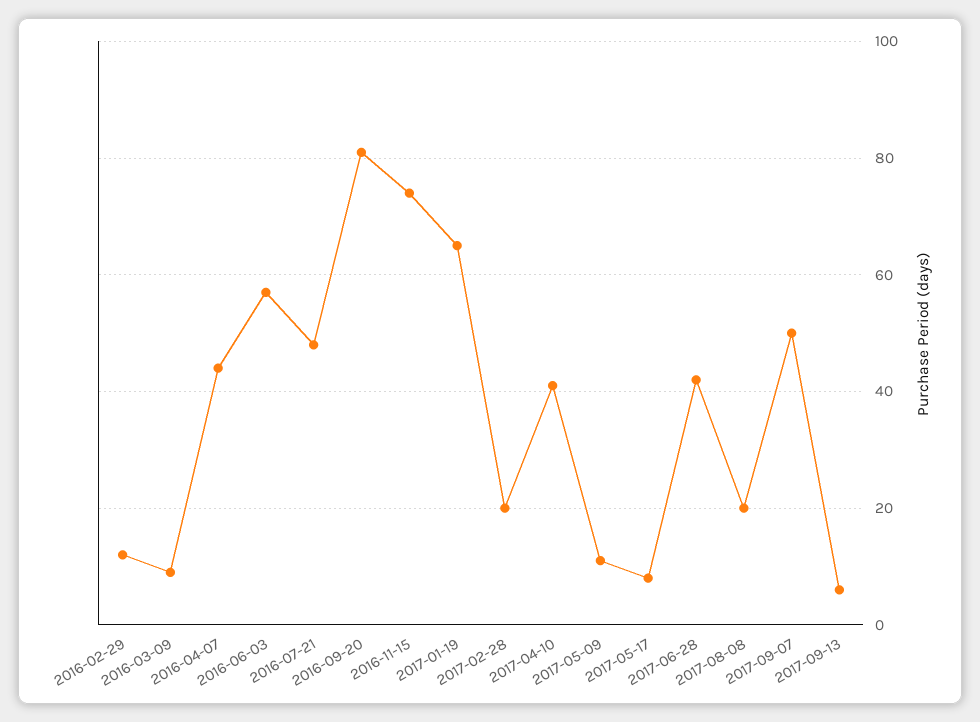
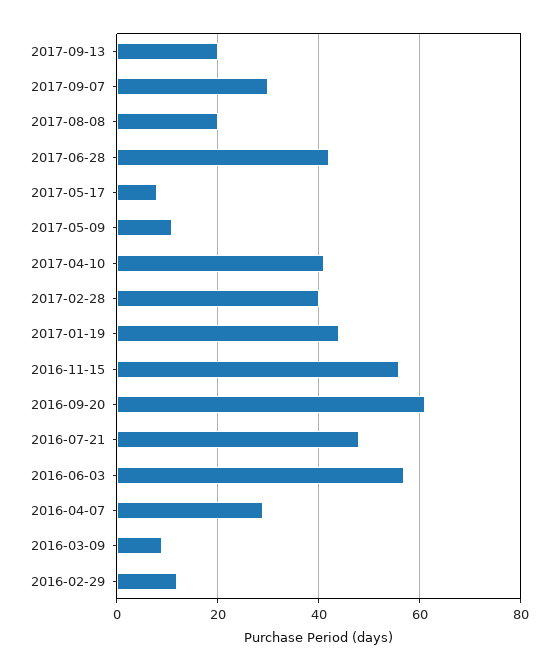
2016-04-07: 45 -> 30
2016-09-20: 80 -> 60
2016-11-15: 75 -> 55
2017-01-19: 65 -> 45
2017-02-28: 20 -> 40
2017-09-07: 50 -> 30
2017-09-13: 5 -> 20

